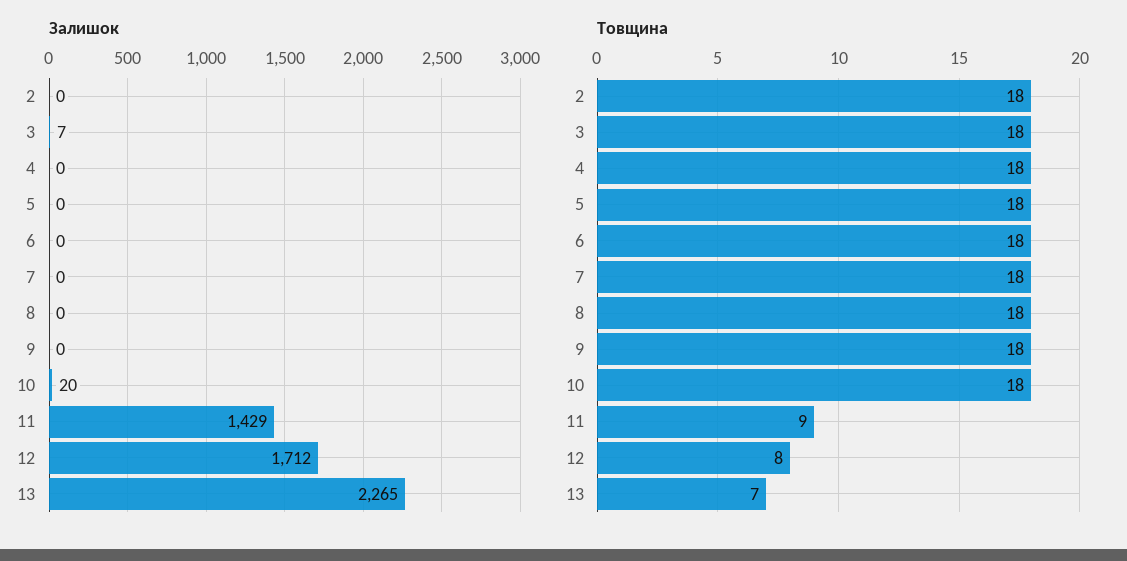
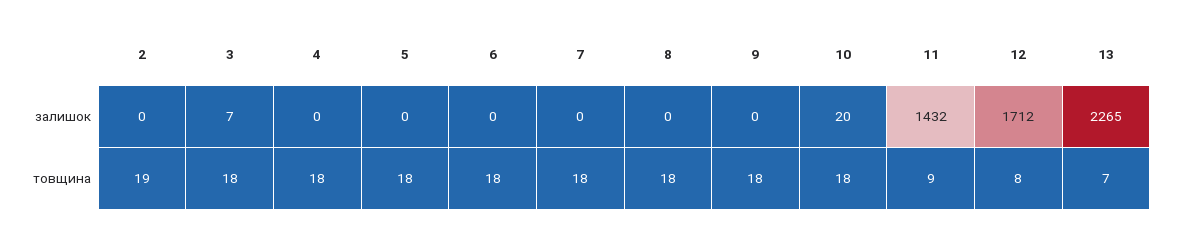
Залишок, 11: 1429 -> 1432
Товщина, 2: 18 -> 19

